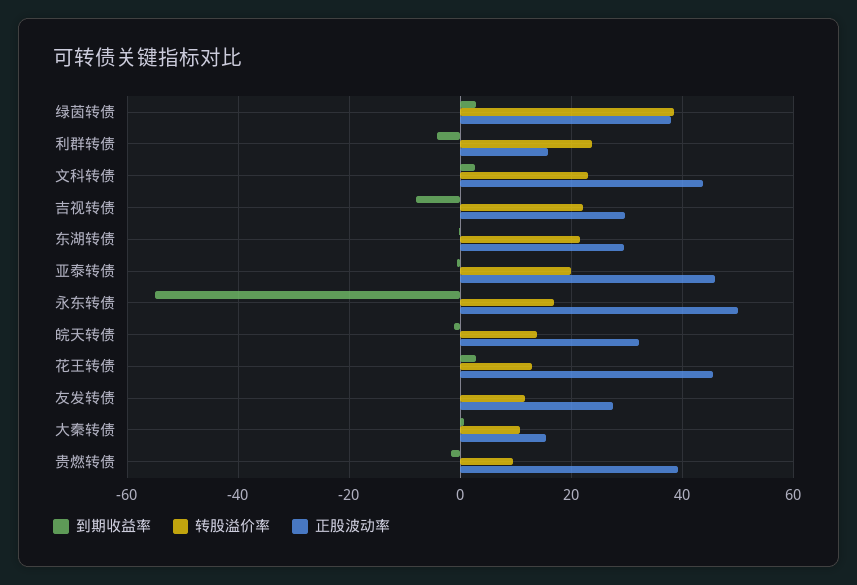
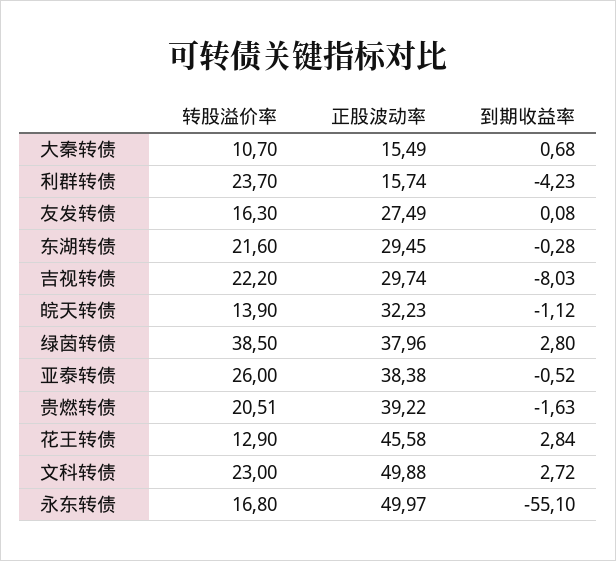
正股波动率, 文科转债: 44 -> 49.88
转股溢价率, 亚泰转债: 20 -> 26
正股波动率, 亚泰转债: 46 -> 38.38
转股溢价率, 友发转债: 12 -> 16.3
转股溢价率, 贵燃转债: 10 -> 20.51

